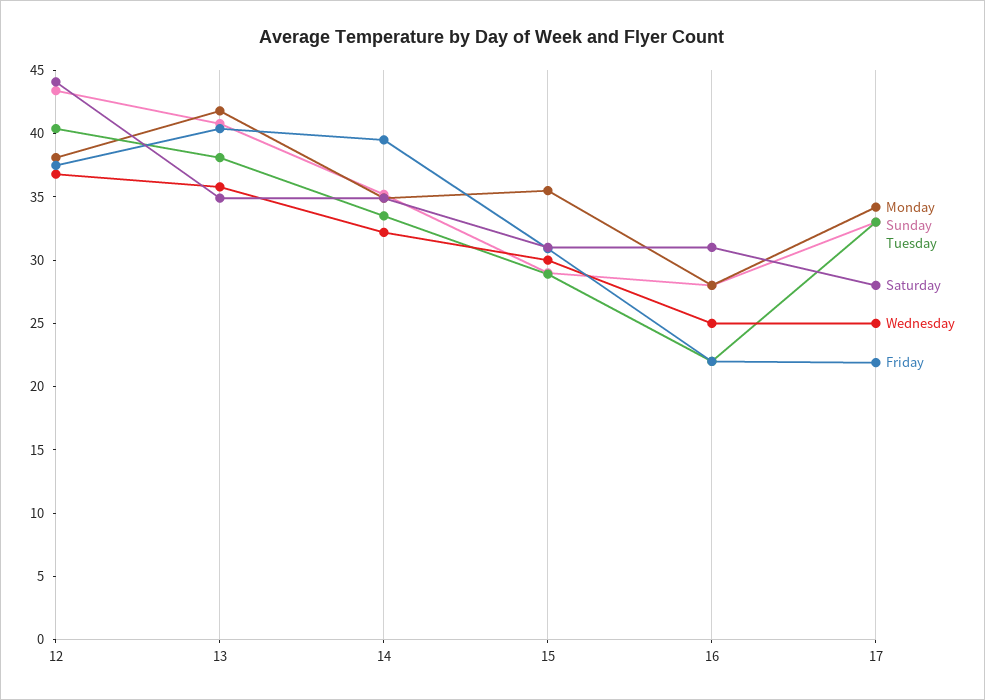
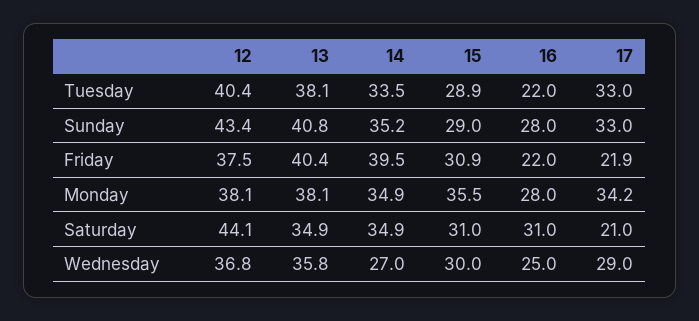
Monday, 13: 42 -> 38.1
Wednesday, 14: 32 -> 27
Saturday, 17: 28 -> 21
Wednesday, 17: 25 -> 29

